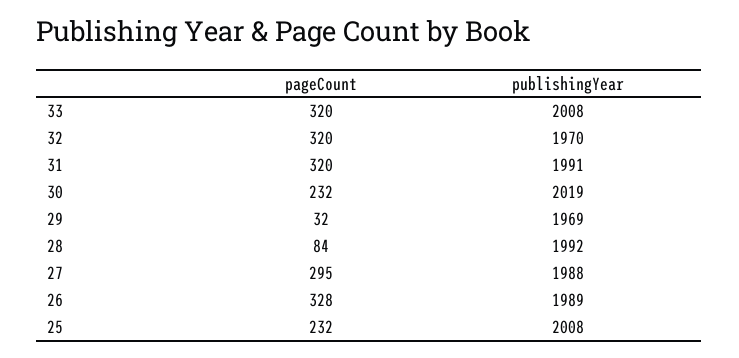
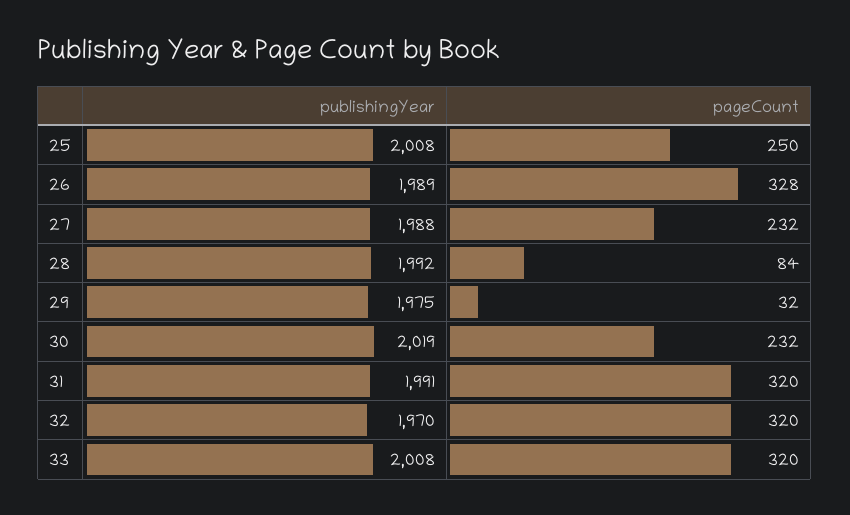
publishingYear, 29: 1969 -> 1975
pageCount, 27: 295 -> 232
pageCount, 25: 232 -> 250

